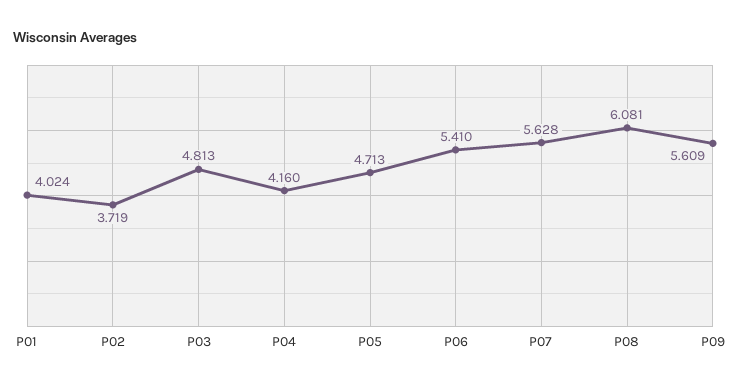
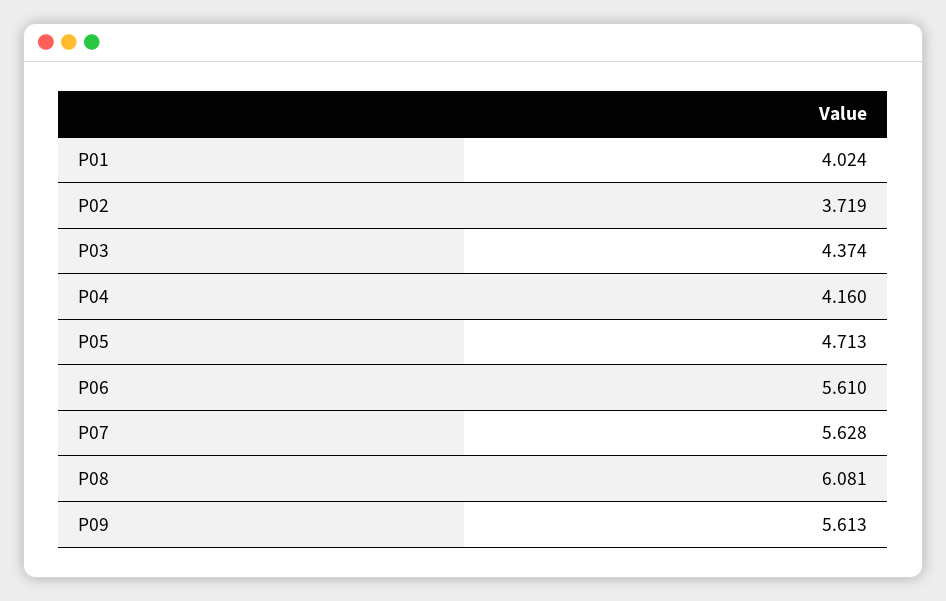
P03: 4.813 -> 4.374
P06: 5.41 -> 5.61
P09: 5.609 -> 5.613

